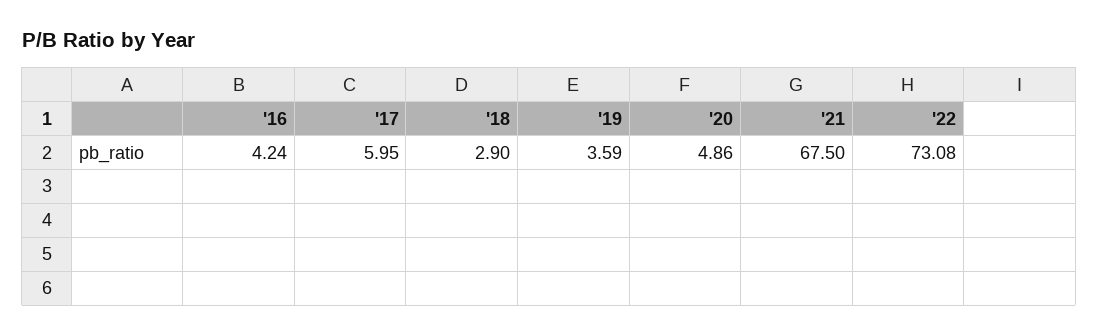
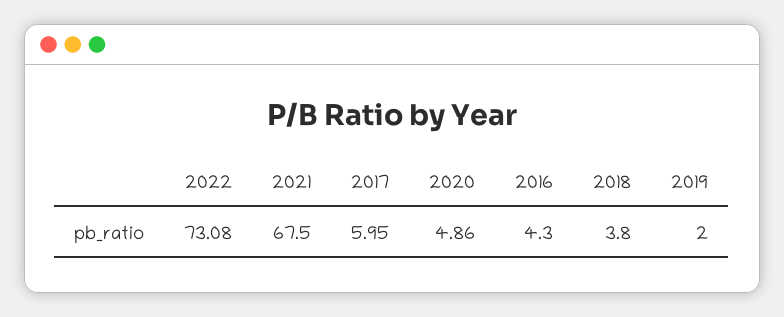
'16: 4.24 -> 4.3
'18: 2.9 -> 3.8
'19: 3.59 -> 2

